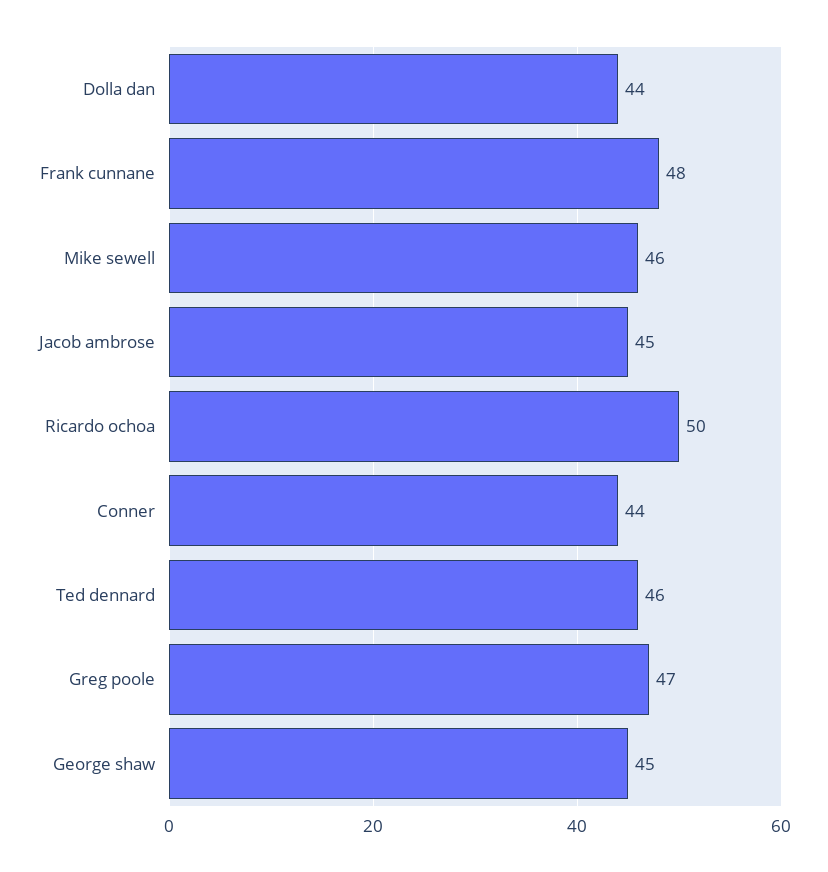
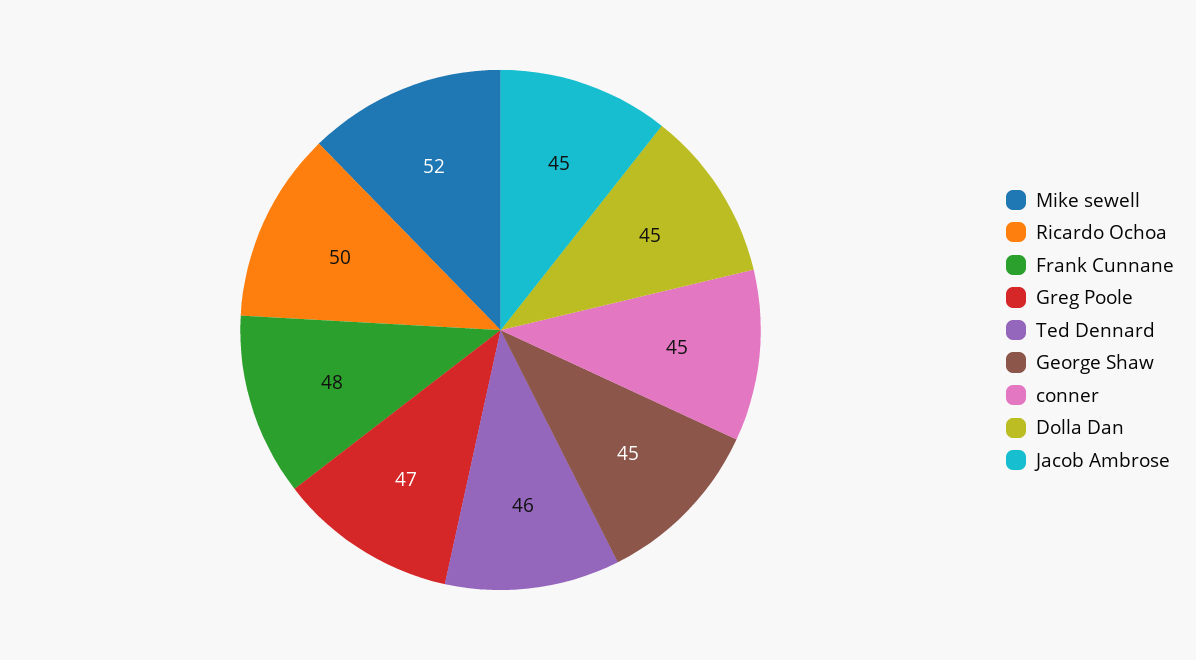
Dolla dan: 44 -> 45
Mike sewell: 46 -> 52
Conner: 44 -> 45

